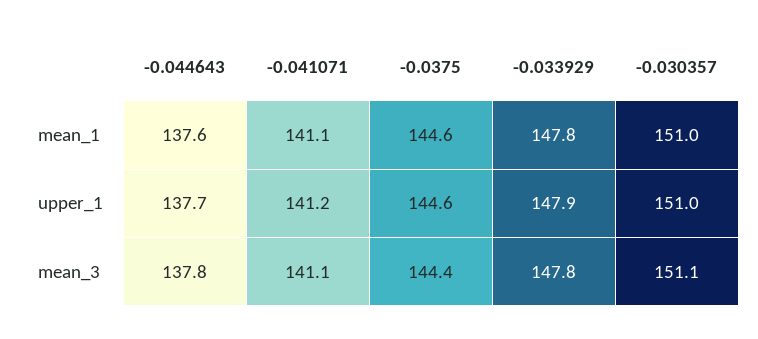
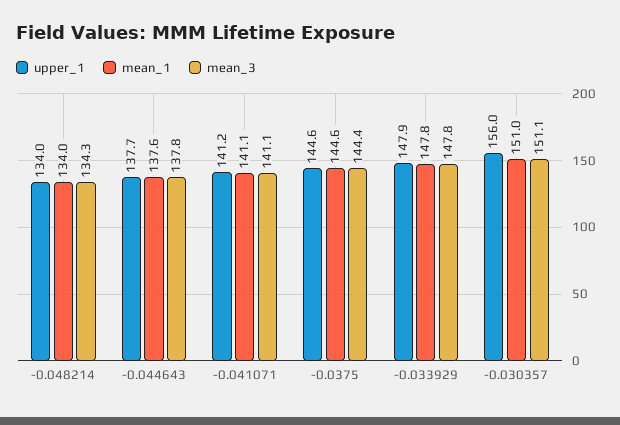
upper_1, -0.030357: 151 -> 156
upper_1, -0.048214: none -> 134
mean_1, -0.048214: none -> 134
mean_3, -0.048214: none -> 134.3

